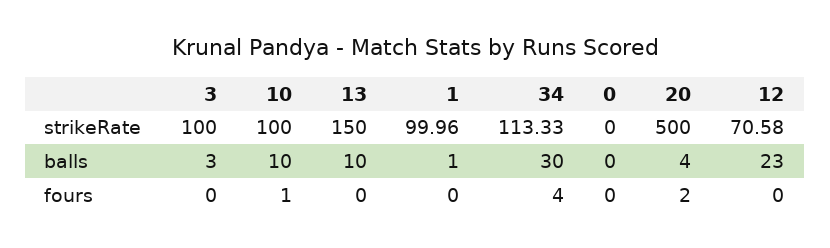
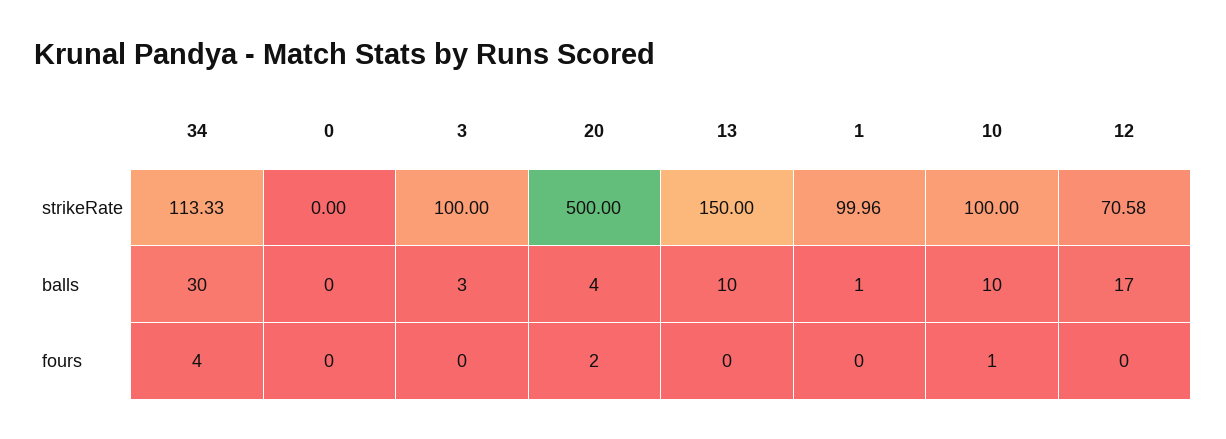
12, balls: 23 -> 17

